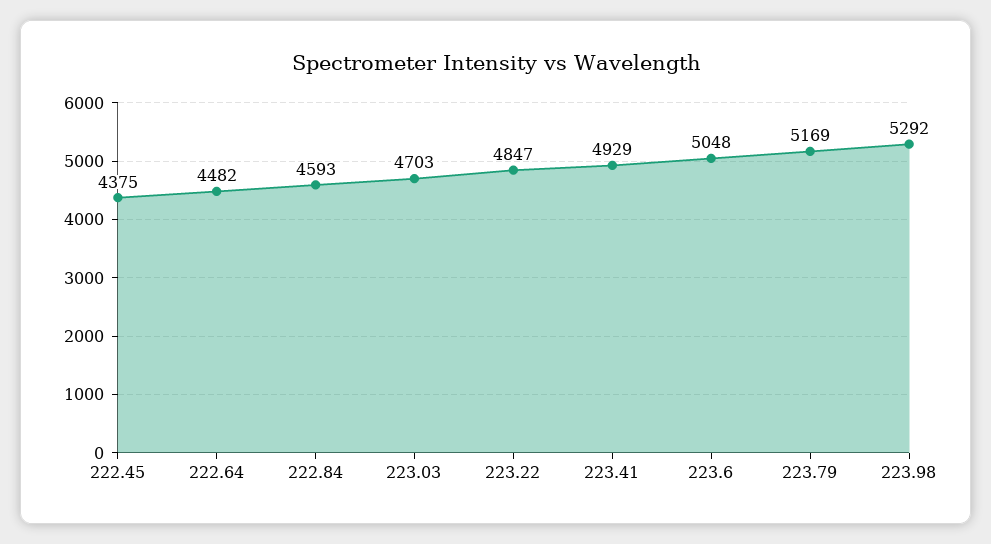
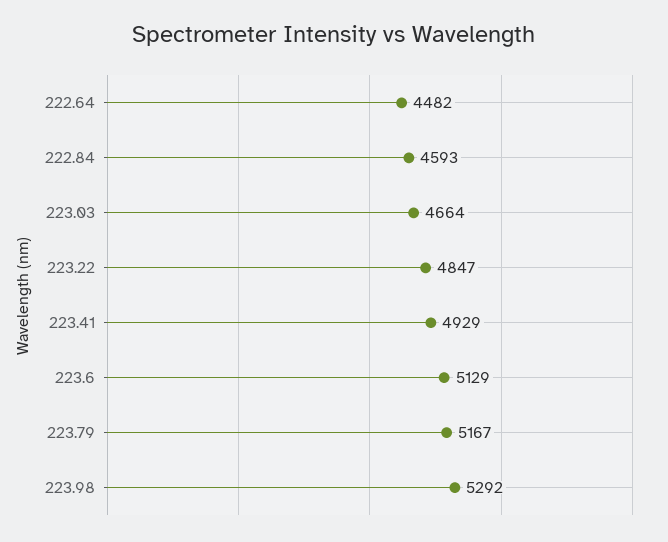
222.45: 4375 -> none
223.03: 4703 -> 4664
223.6: 5048 -> 5129
223.79: 5169 -> 5167

